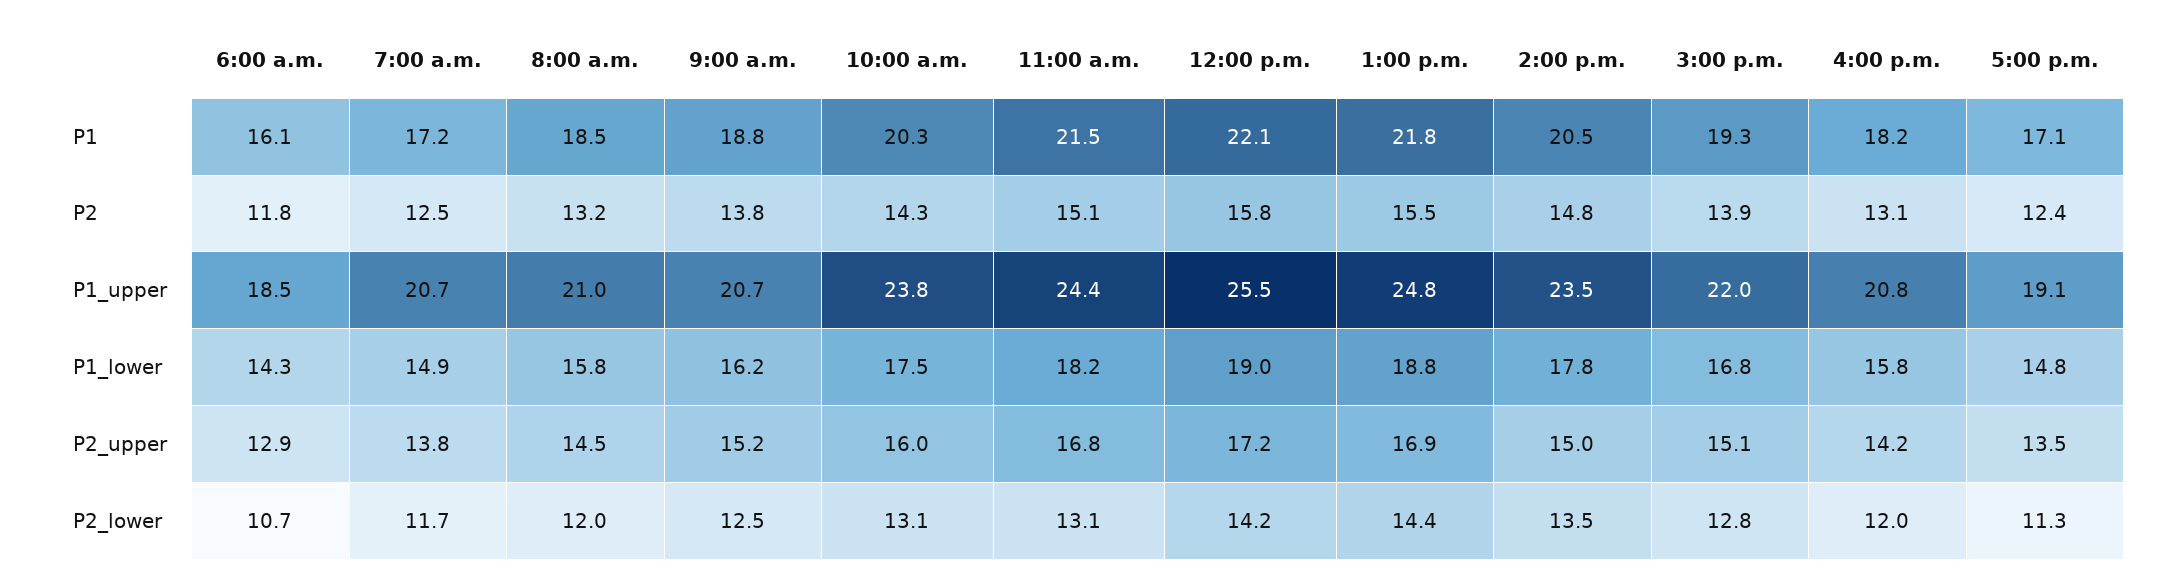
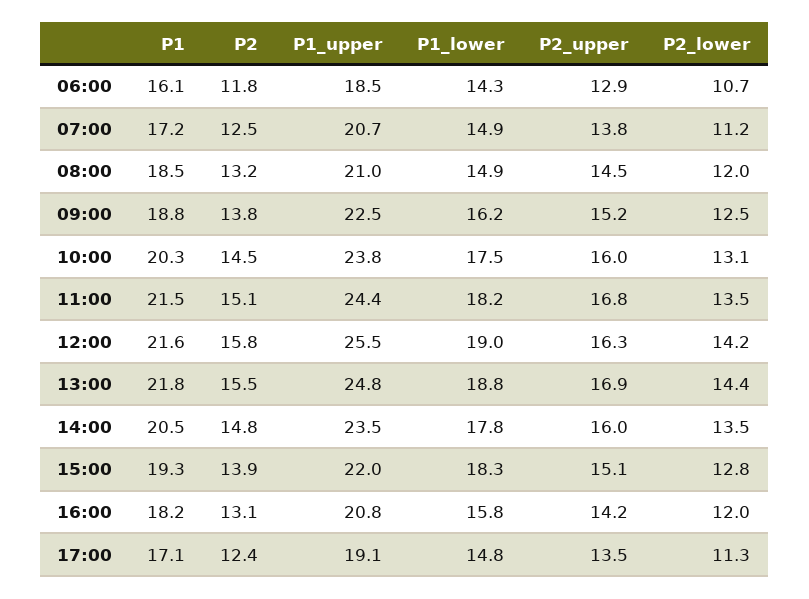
12:00 p.m., P1: 22.1 -> 21.6
10:00 a.m., P2: 14.3 -> 14.5
9:00 a.m., P1_upper: 20.7 -> 22.5
8:00 a.m., P1_lower: 15.8 -> 14.9
3:00 p.m., P1_lower: 16.8 -> 18.3
12:00 p.m., P2_upper: 17.2 -> 16.3
2:00 p.m., P2_upper: 15 -> 16
7:00 a.m., P2_lower: 11.7 -> 11.2
11:00 a.m., P2_lower: 13.1 -> 13.5

